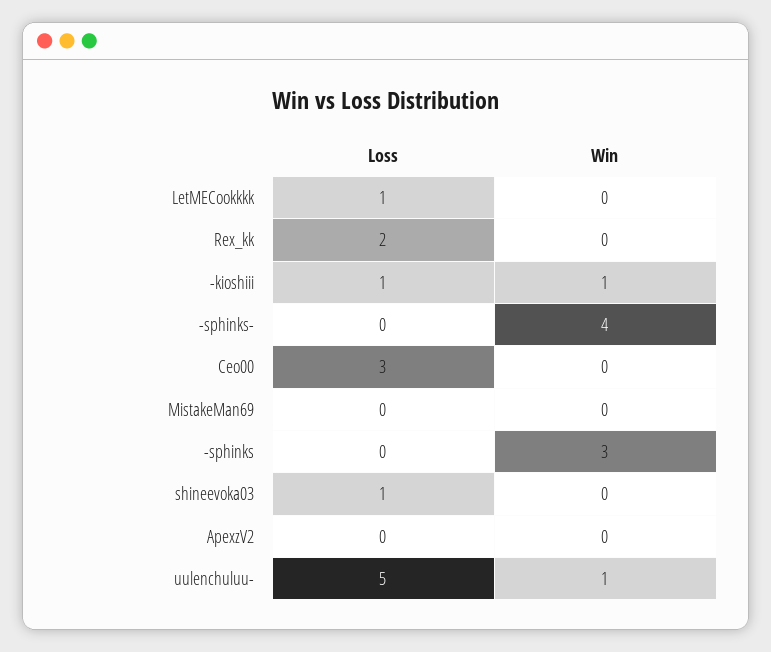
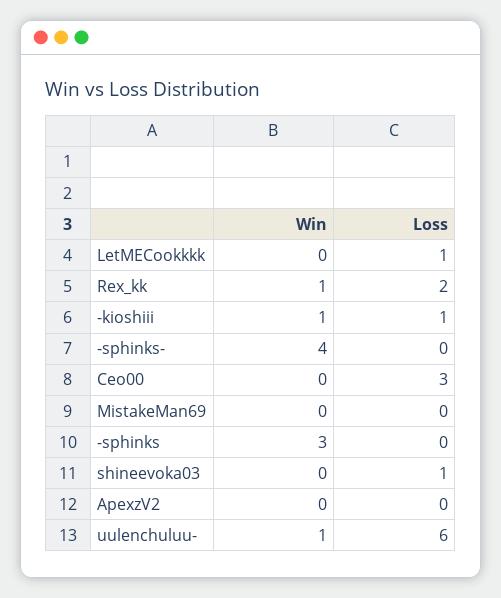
Win, Rex_kk: 0 -> 1
Loss, uulenchuluu-: 5 -> 6

